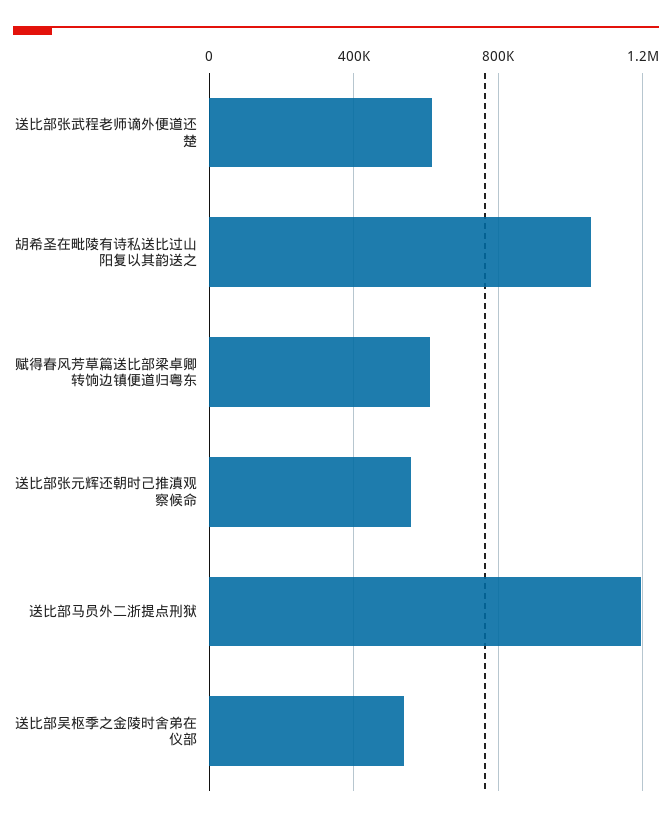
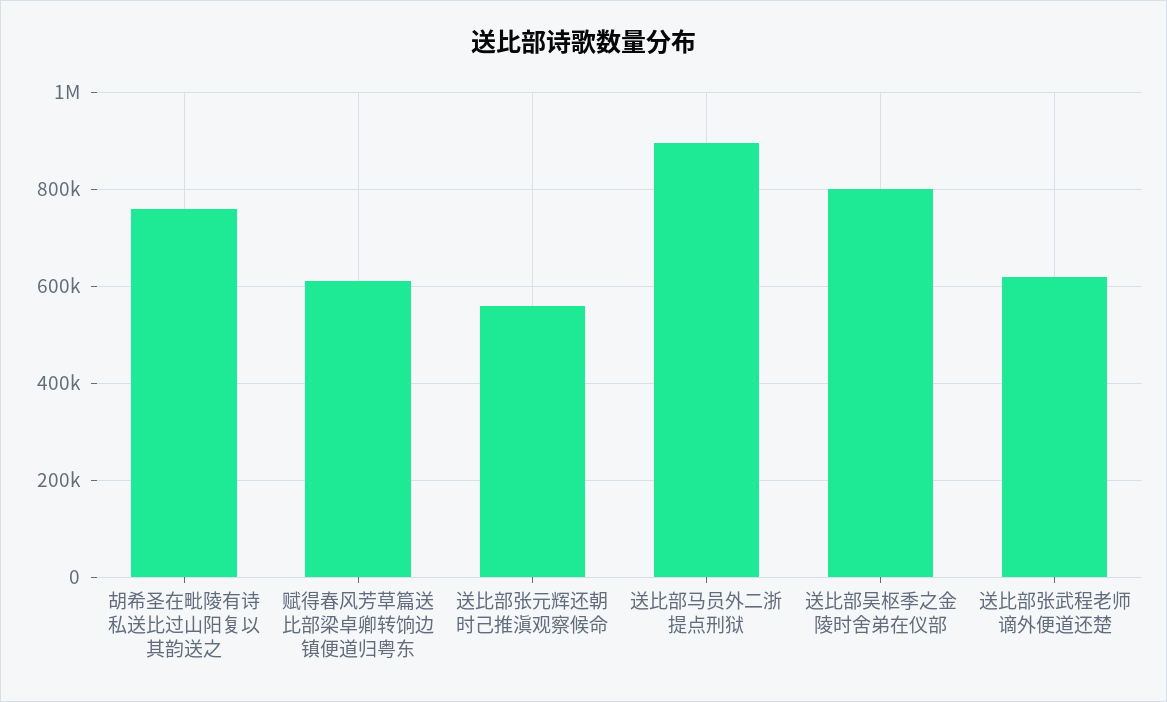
胡希圣在毗陵有诗私送比过山阳复以其韵送之: 1050000 -> 760000
送比部马员外二浙提点刑狱: 1200000 -> 900000
送比部吴枢季之金陵时舍弟在仪部: 550000 -> 800000

